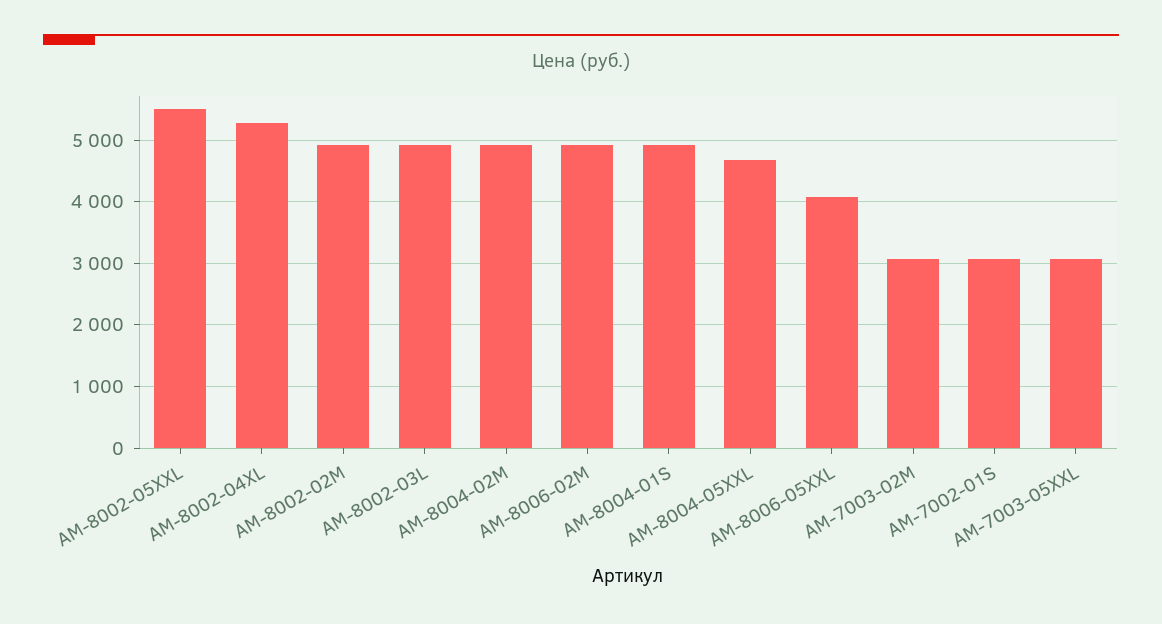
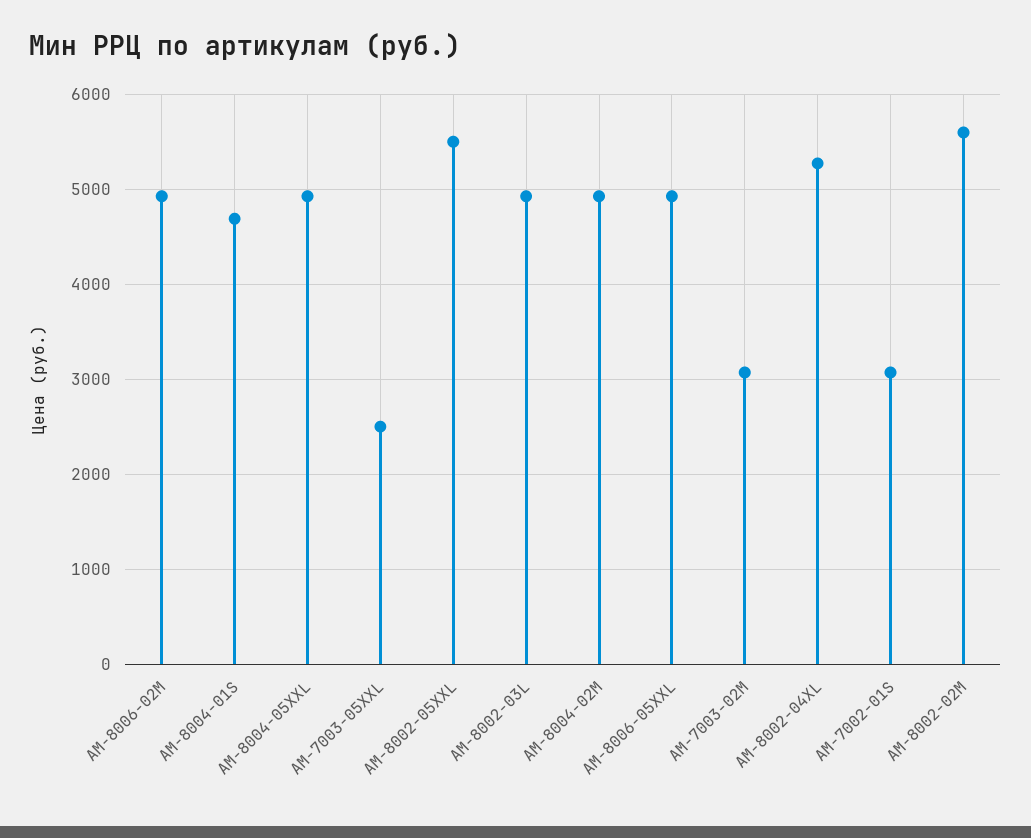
AM-8002-02M: 4900 -> 5600
AM-8004-01S: 4900 -> 4700
AM-8004-05XXL: 4700 -> 4900
AM-8006-05XXL: 4100 -> 4900
AM-7003-05XXL: 3100 -> 2500

